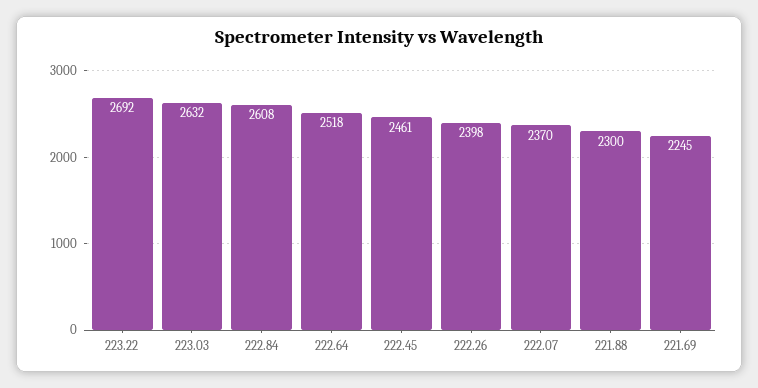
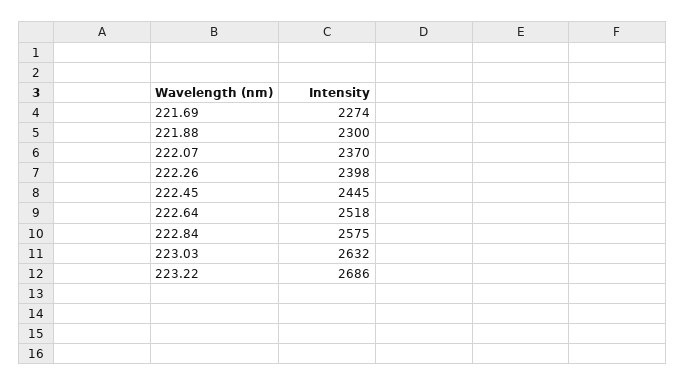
223.22: 2692 -> 2686
222.84: 2608 -> 2575
222.45: 2461 -> 2445
221.69: 2245 -> 2274

